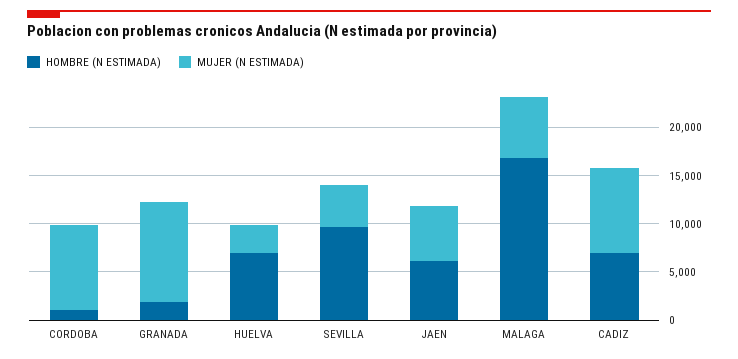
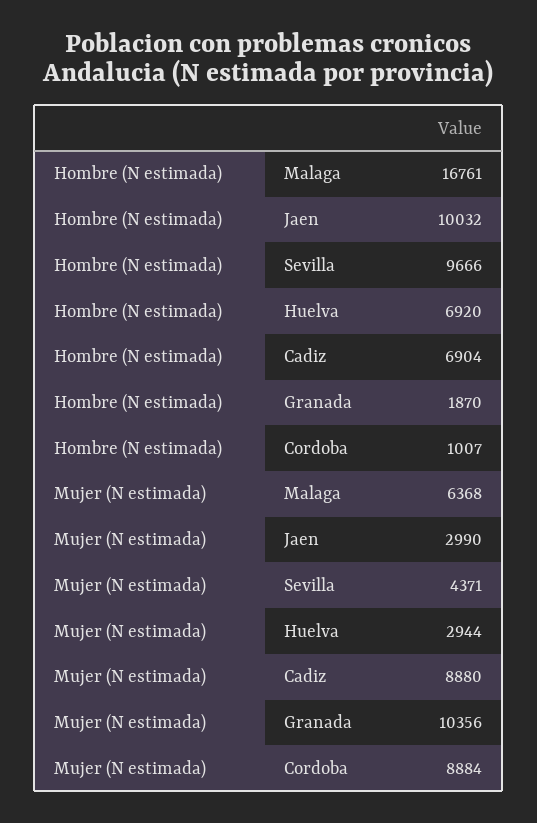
HOMBRE (N ESTIMADA), JAEN: 6000 -> 10032
MUJER (N ESTIMADA), JAEN: 6000 -> 2990

